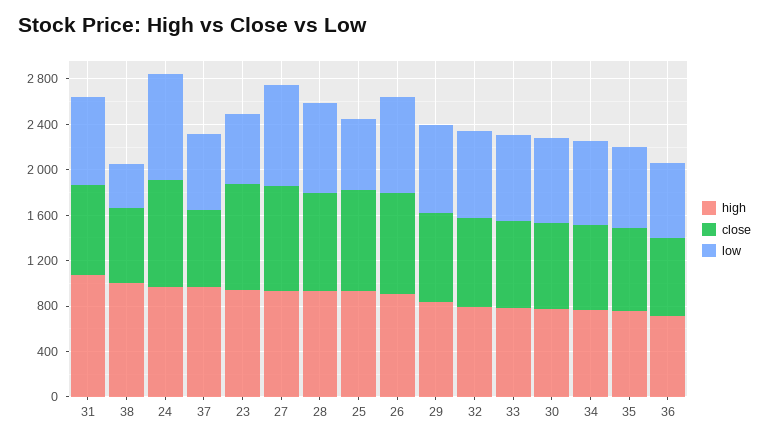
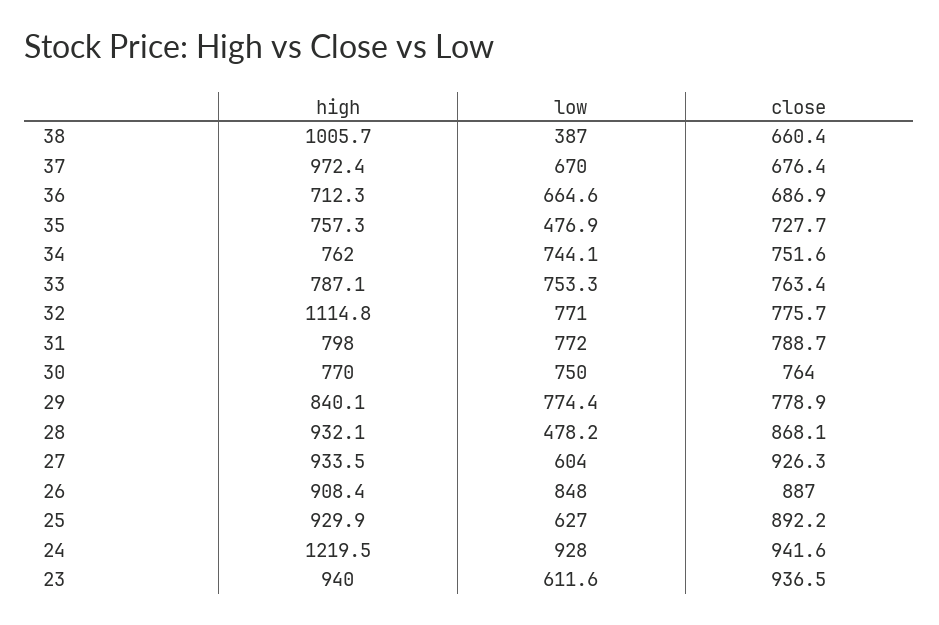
high, 31: 1100 -> 798
high, 24: 1000 -> 1219.5
low, 27: 900 -> 604
low, 28: 800 -> 478.2
high, 32: 800 -> 1114.8
low, 35: 700 -> 476.9

